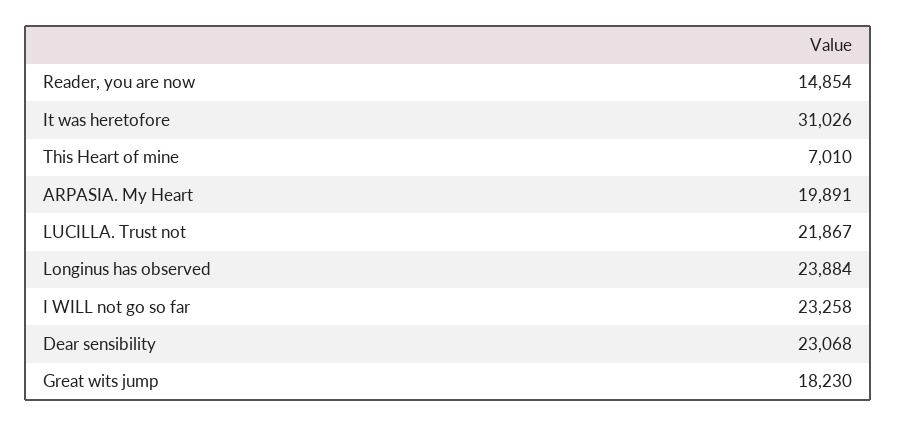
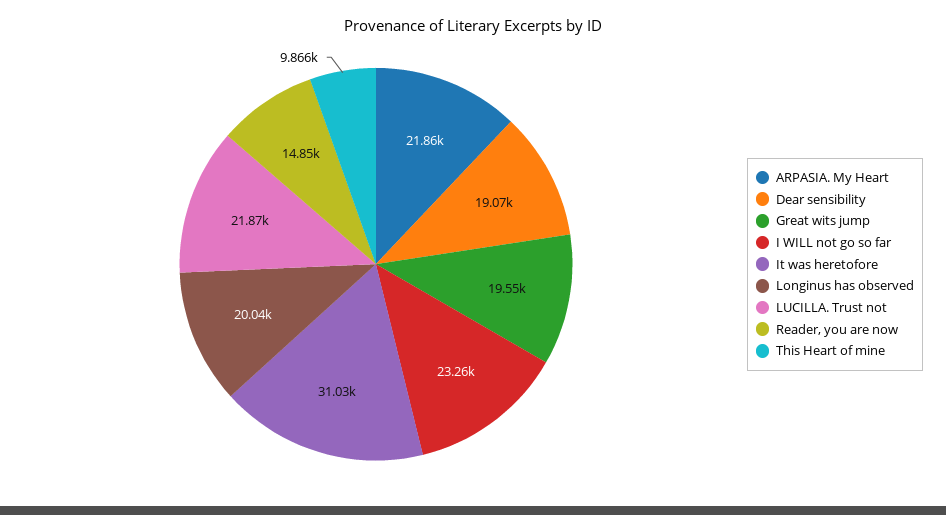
This Heart of mine: 7010 -> 9866
ARPASIA. My Heart: 19891 -> 21860
Longinus has observed: 23884 -> 20040
Dear sensibility: 23068 -> 19070
Great wits jump: 18230 -> 19550

